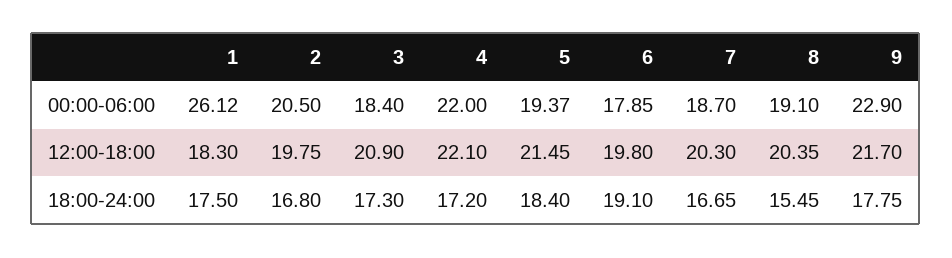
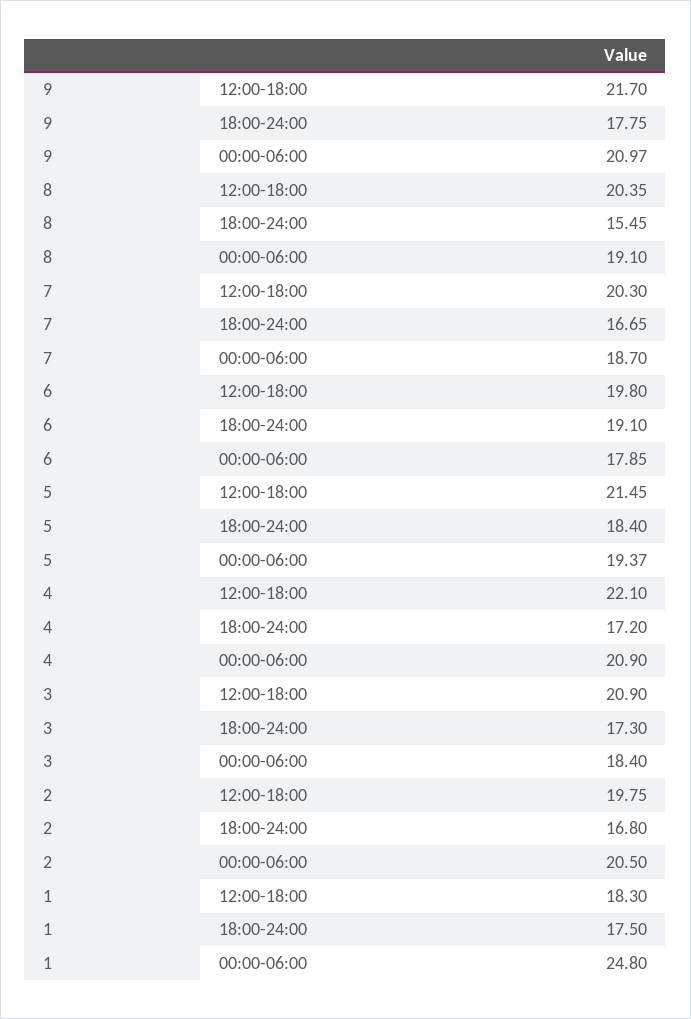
1, 00:00-06:00: 26.12 -> 24.8
4, 00:00-06:00: 22 -> 20.9
9, 00:00-06:00: 22.9 -> 20.97

